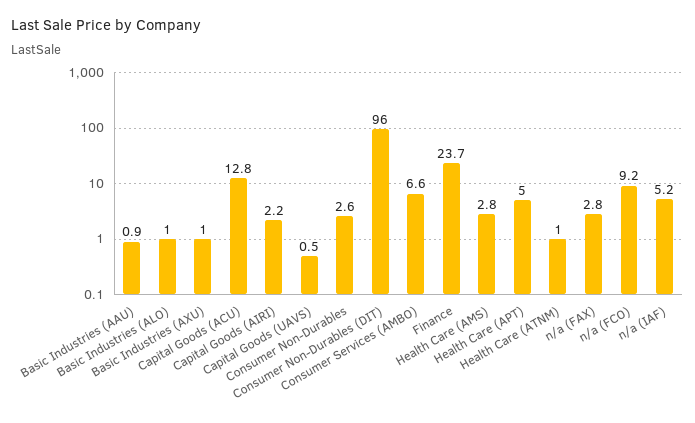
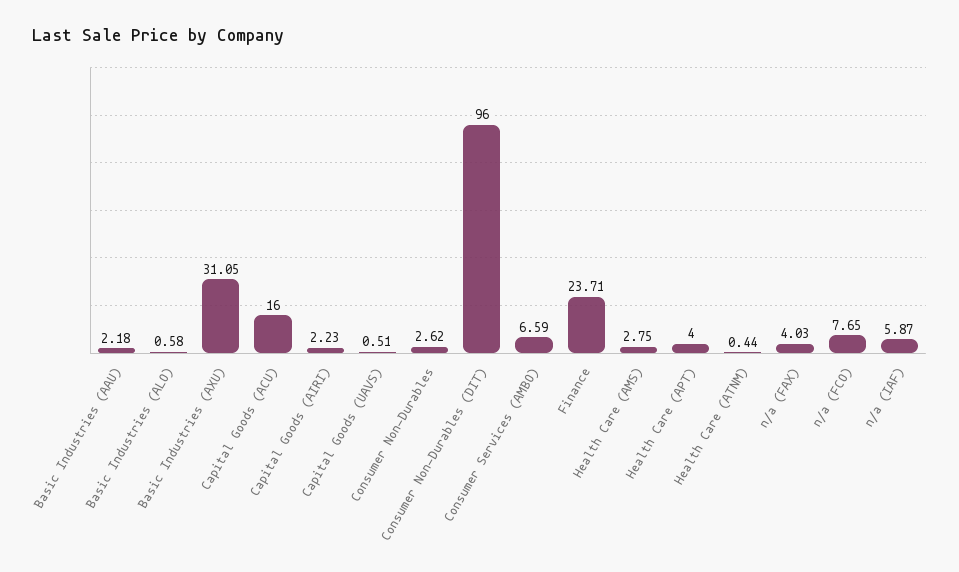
Basic Industries (AAU): 0.9 -> 2.18
Basic Industries (ALO): 1 -> 0.58
Basic Industries (AXU): 1 -> 31.05
Capital Goods (ACU): 12.8 -> 16
Health Care (APT): 5 -> 4
Health Care (ATNM): 1 -> 0.44
n/a (FAX): 2.8 -> 4.03
n/a (FCO): 9.2 -> 7.65
n/a (IAF): 5.2 -> 5.87

